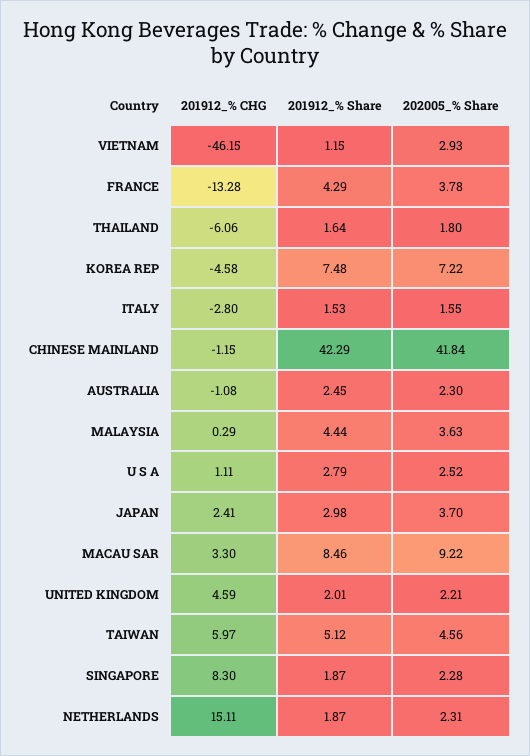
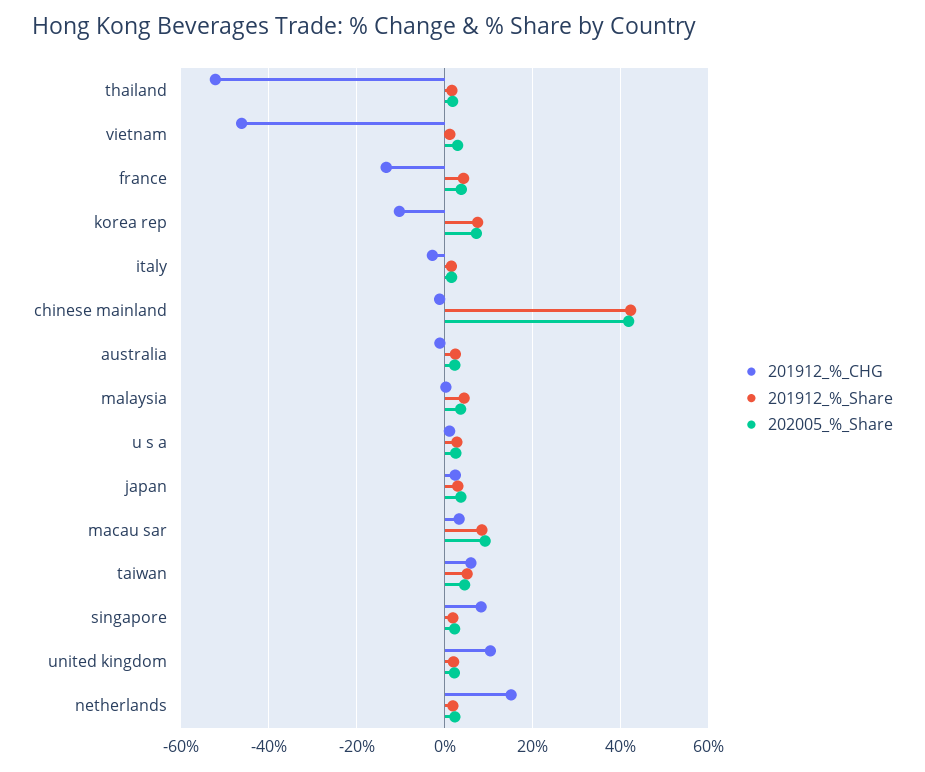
201912_% CHG, THAILAND: -6.06 -> -52
201912_% CHG, KOREA REP: -4.58 -> -10
201912_% CHG, UNITED KINGDOM: 4.59 -> 10

